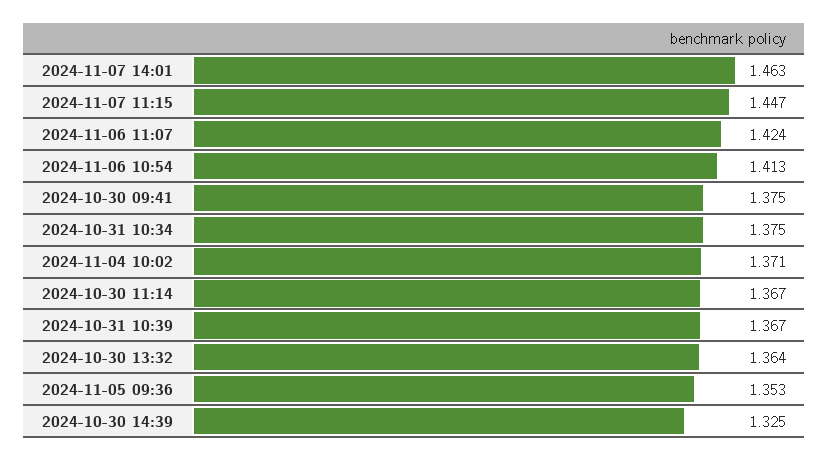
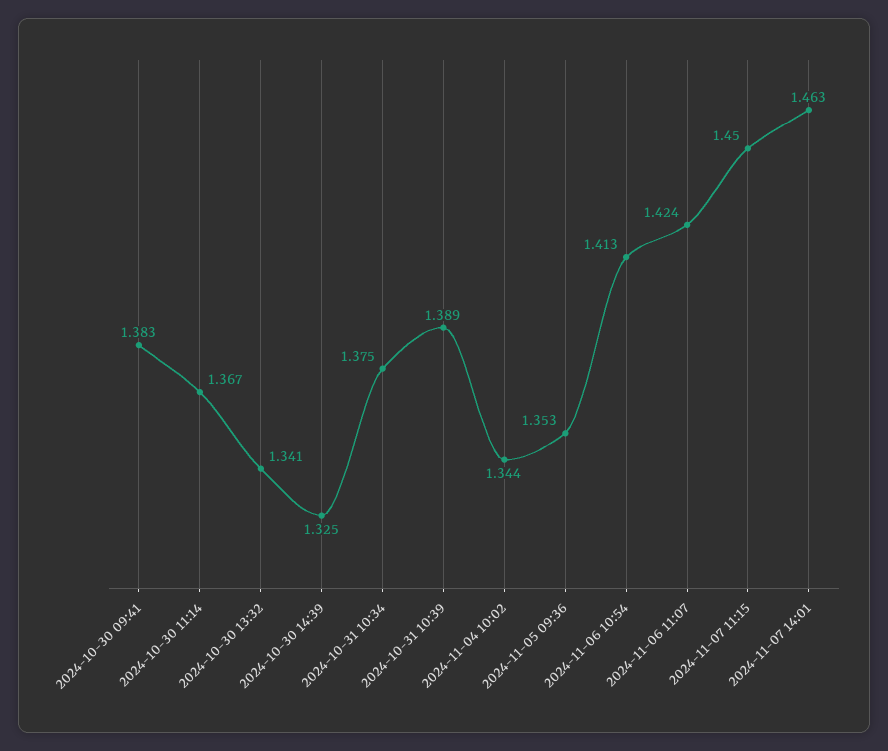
2024-11-07 11:15: 1.447 -> 1.45
2024-10-30 09:41: 1.375 -> 1.383
2024-11-04 10:02: 1.371 -> 1.344
2024-10-31 10:39: 1.367 -> 1.389
2024-10-30 13:32: 1.364 -> 1.341

